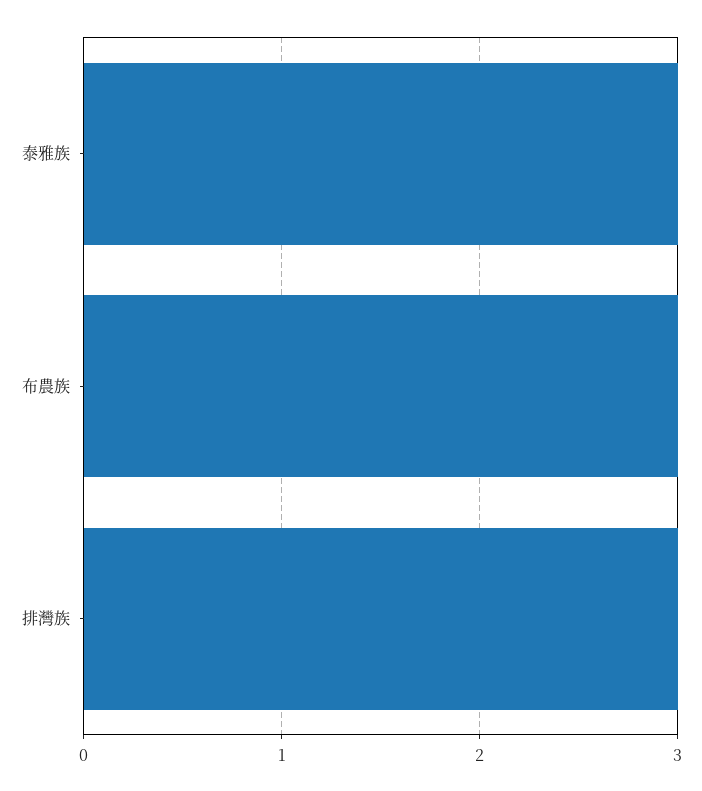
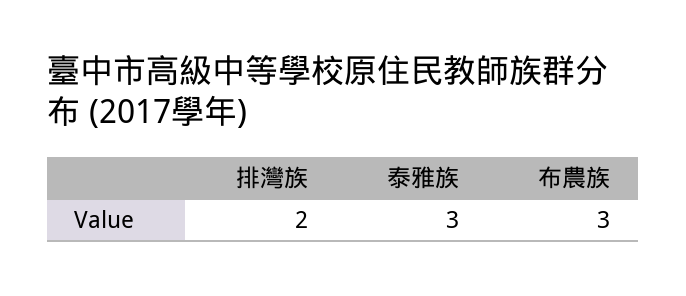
排灣族: 3 -> 2

